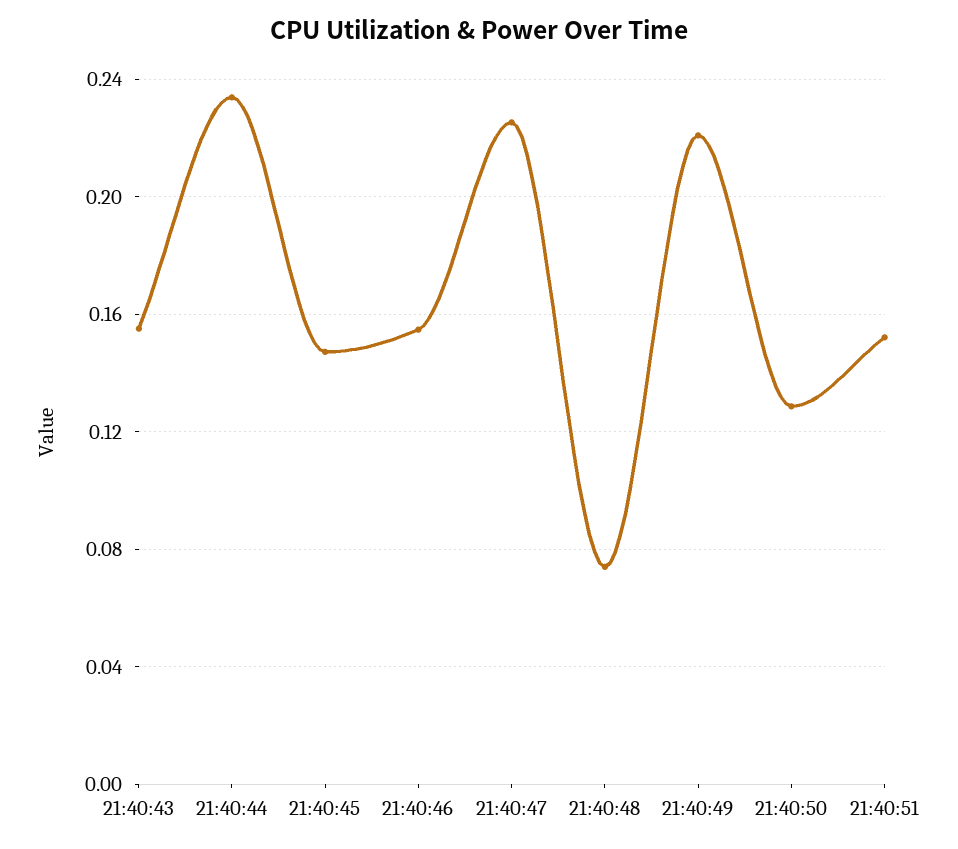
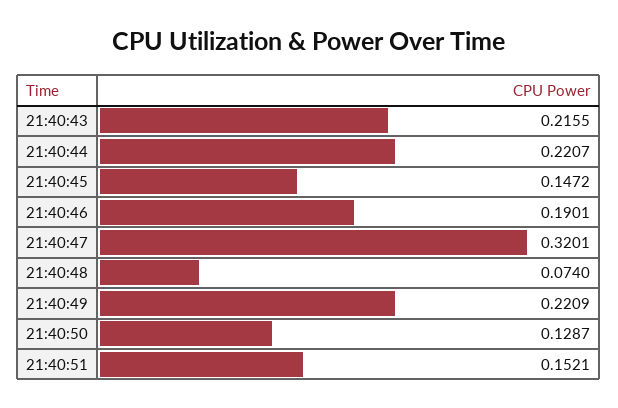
21:40:43: 0.155 -> 0.2155
21:40:44: 0.235 -> 0.2207
21:40:46: 0.155 -> 0.1901
21:40:47: 0.225 -> 0.3201

